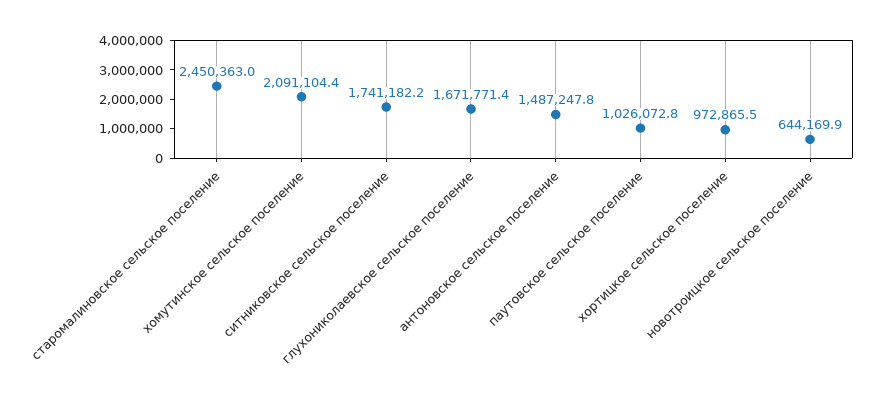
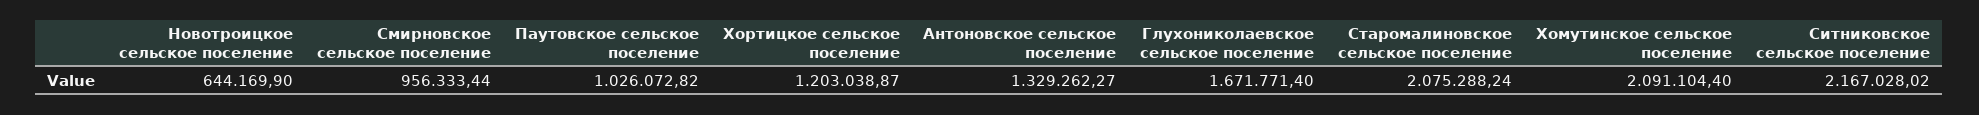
старомалиновское сельское поселение: 2450363 -> 2075288.24
ситниковское сельское поселение: 1741182.2 -> 2167028.02
антоновское сельское поселение: 1487247.8 -> 1329262.27
хортицкое сельское поселение: 972865.5 -> 1203038.87
Смирновское сельское поселение: none -> 956333.44

